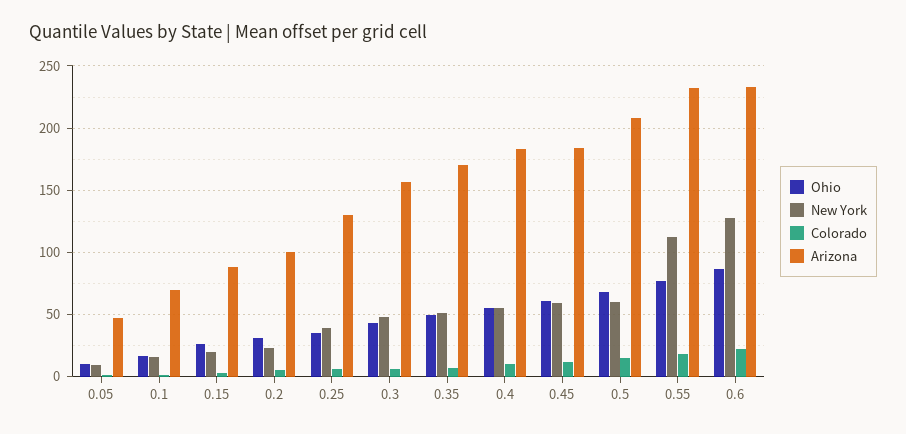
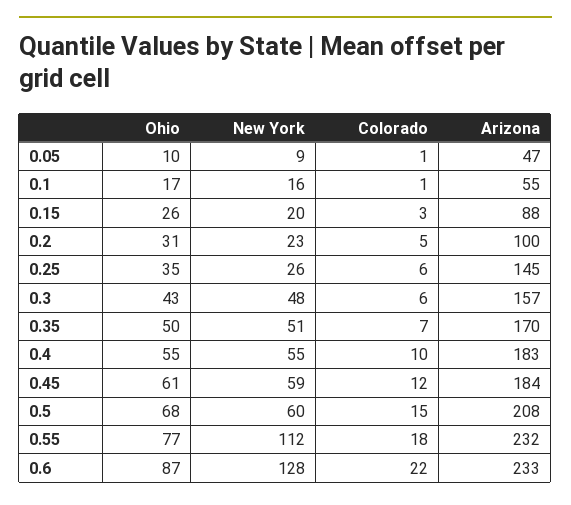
Arizona, 0.1: 70 -> 55
New York, 0.25: 40 -> 26
Arizona, 0.25: 130 -> 145

